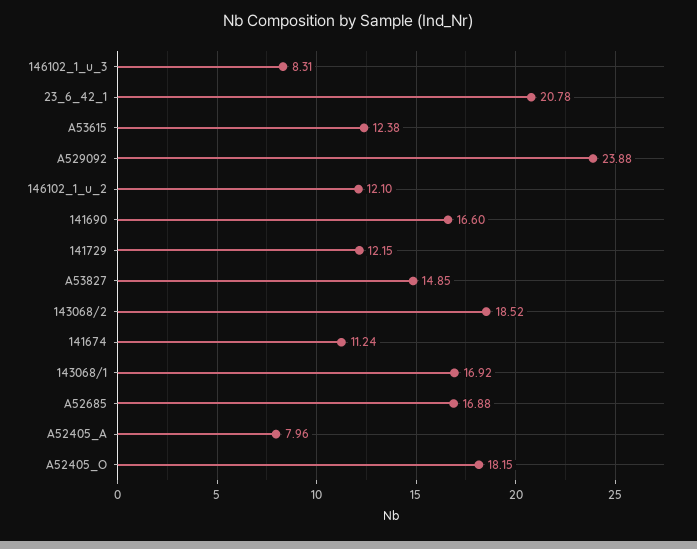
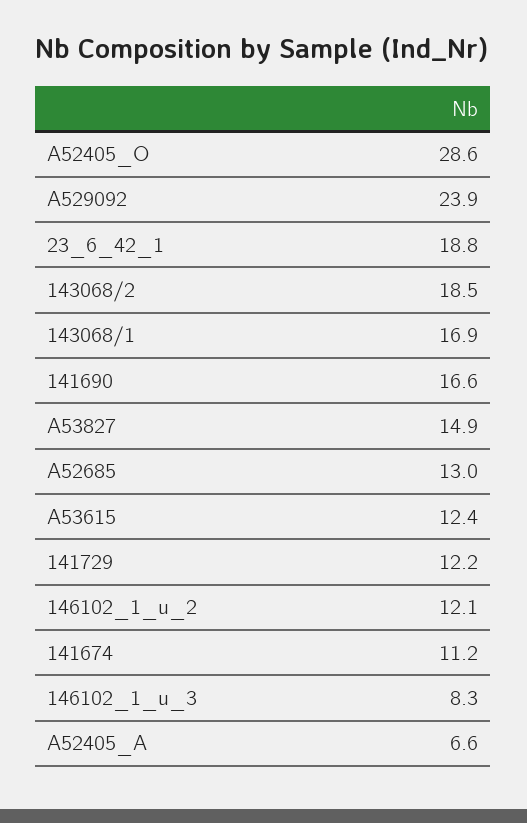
23_6_42_1: 20.78 -> 18.8
A52685: 16.88 -> 13
A52405_A: 7.96 -> 6.6
A52405_O: 18.15 -> 28.6

